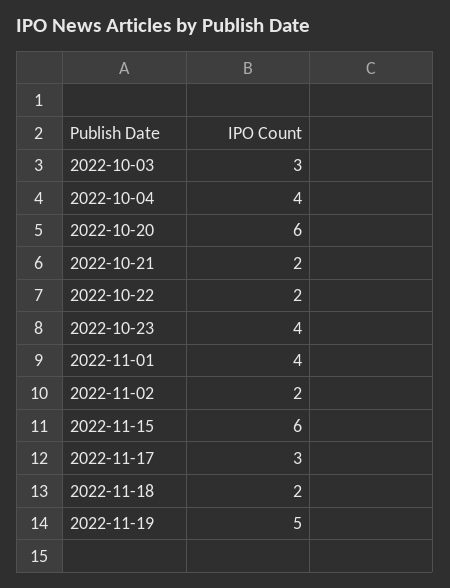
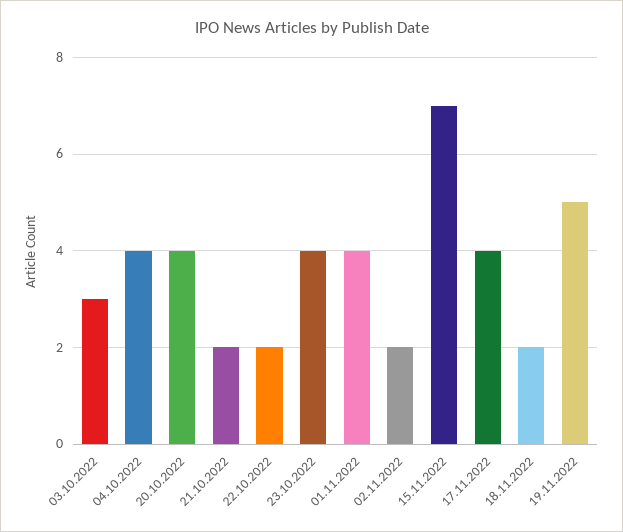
2022-10-20: 6 -> 4
2022-11-15: 6 -> 7
2022-11-17: 3 -> 4

